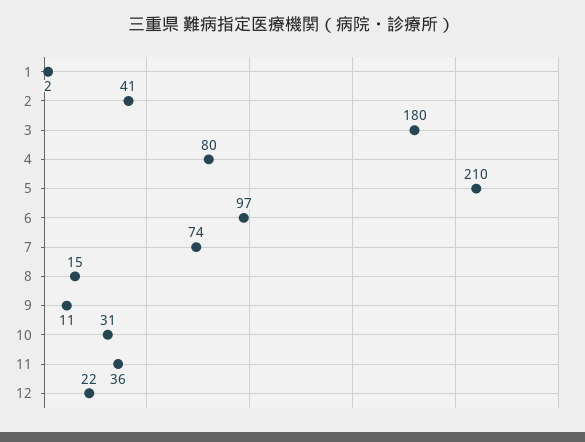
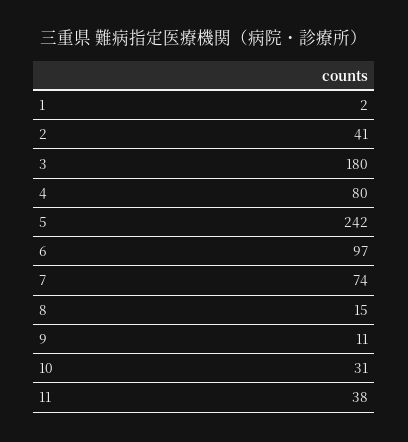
5: 210 -> 242
11: 36 -> 38
12: 22 -> none

